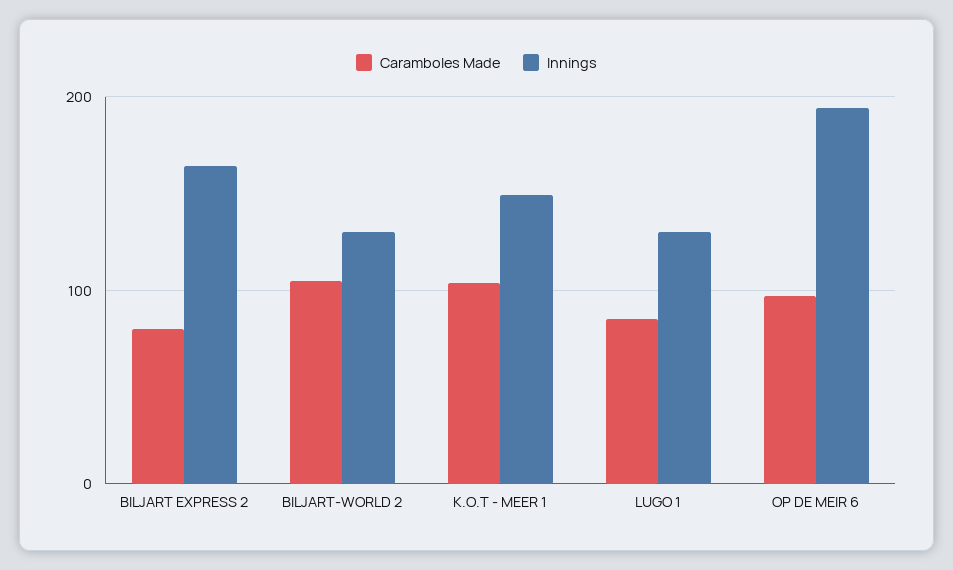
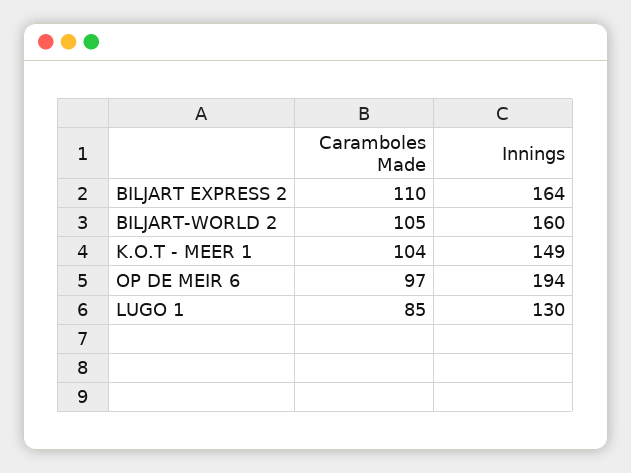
Caramboles Made, BILJART EXPRESS 2: 80 -> 110
Innings, BILJART-WORLD 2: 130 -> 160

